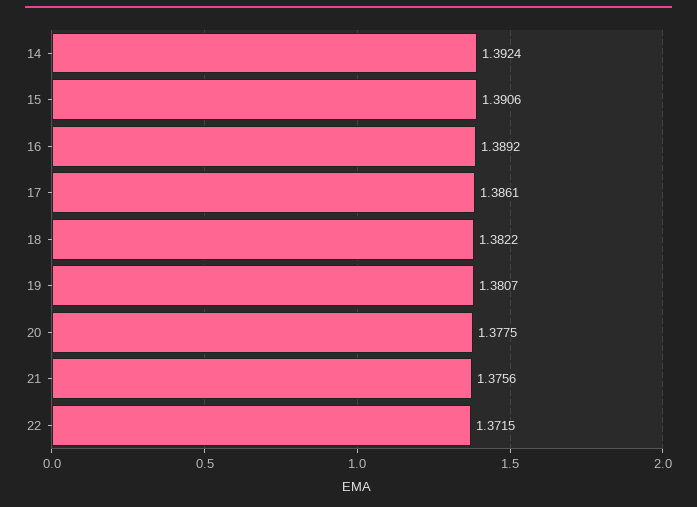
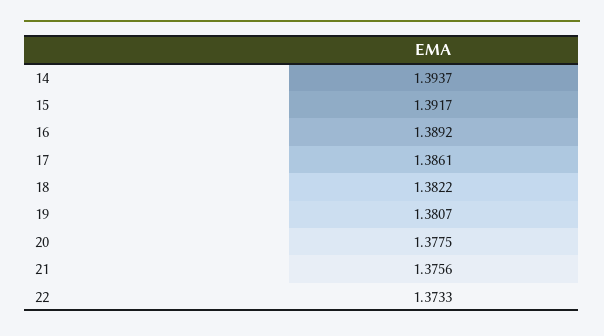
14: 1.3924 -> 1.3937
15: 1.3906 -> 1.3917
22: 1.3715 -> 1.3733

